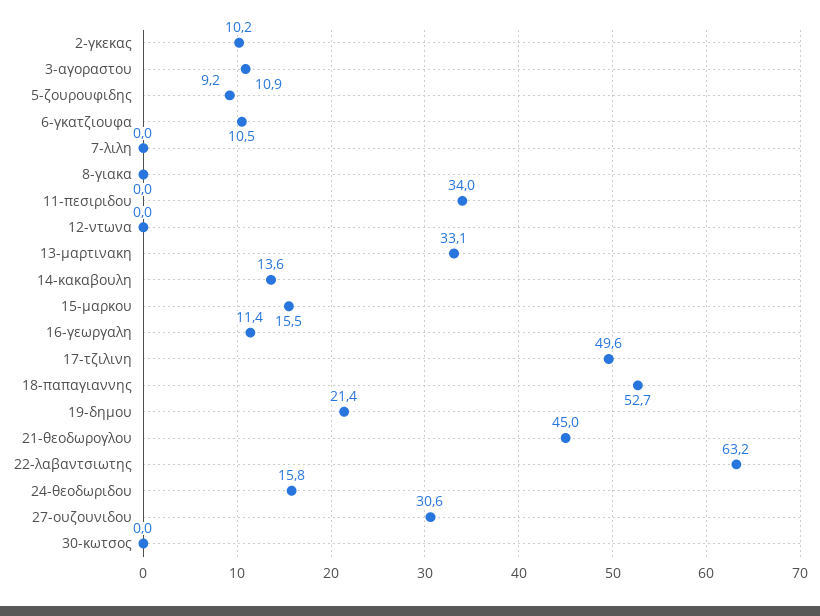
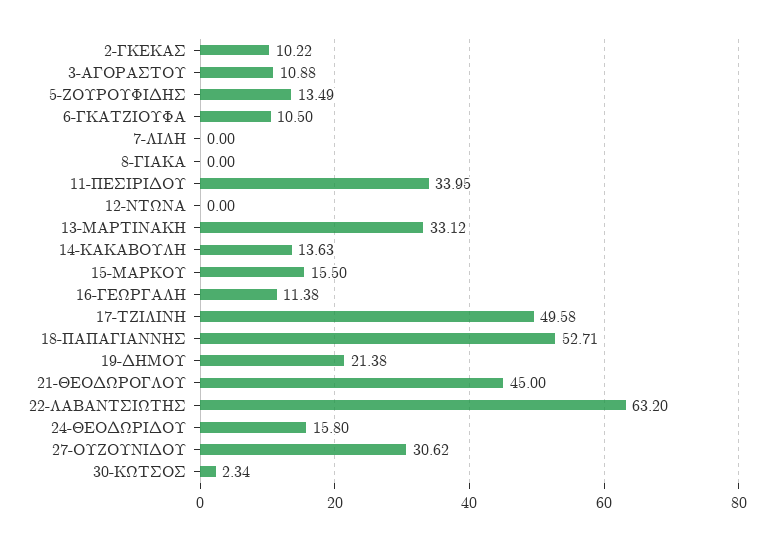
5-ζουρουφιδης: 9.2 -> 13.49
30-κωτσος: 0 -> 2.34

